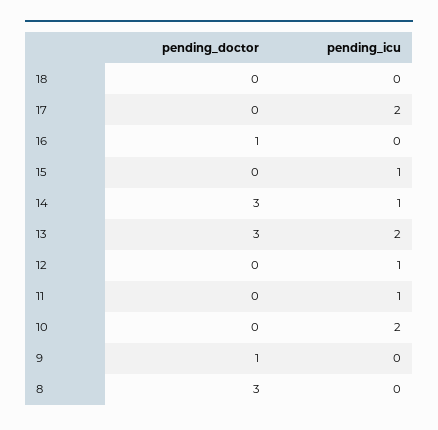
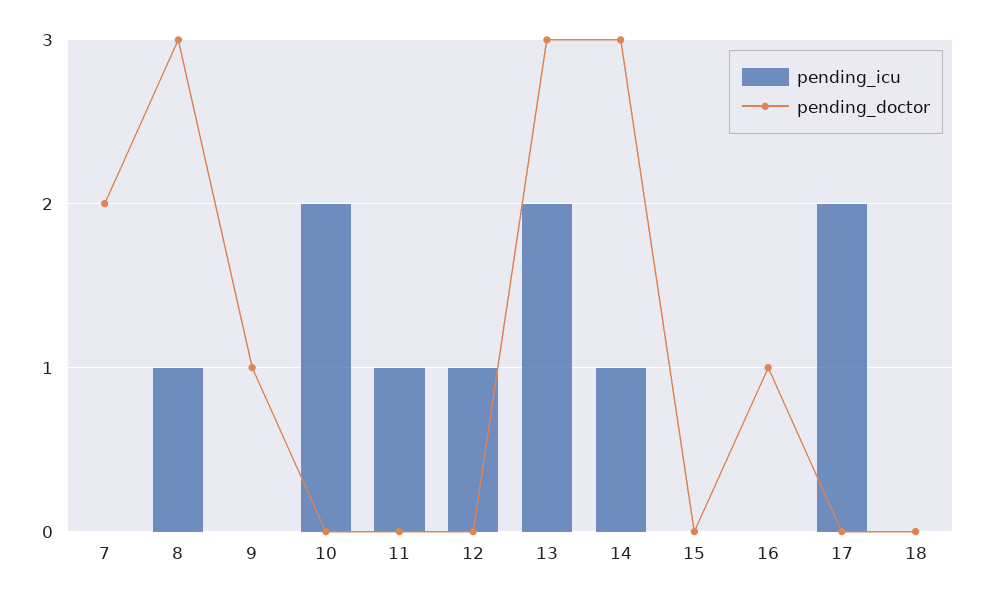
pending_icu, 15: 1 -> 0
pending_icu, 8: 0 -> 1
pending_icu, 7: none -> 0
pending_doctor, 7: none -> 2

